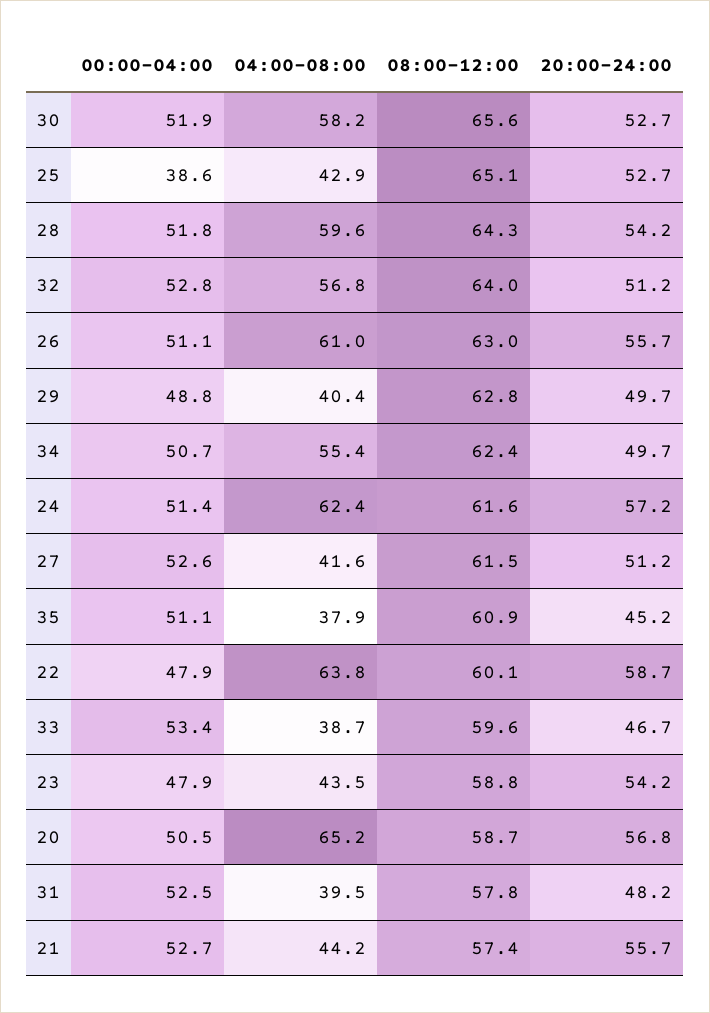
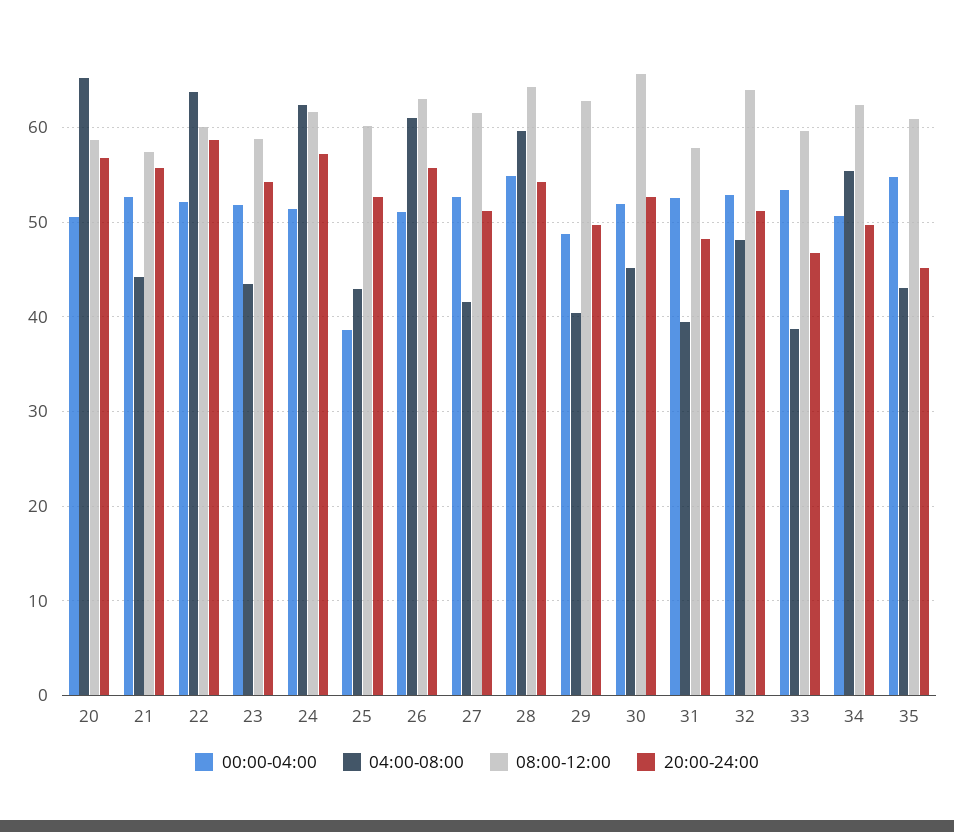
04:00-08:00, 30: 58.2 -> 45
08:00-12:00, 25: 65.1 -> 60
00:00-04:00, 28: 51.8 -> 55
04:00-08:00, 32: 56.8 -> 48
00:00-04:00, 35: 51.1 -> 55
04:00-08:00, 35: 37.9 -> 43
00:00-04:00, 22: 47.9 -> 52
00:00-04:00, 23: 47.9 -> 52

